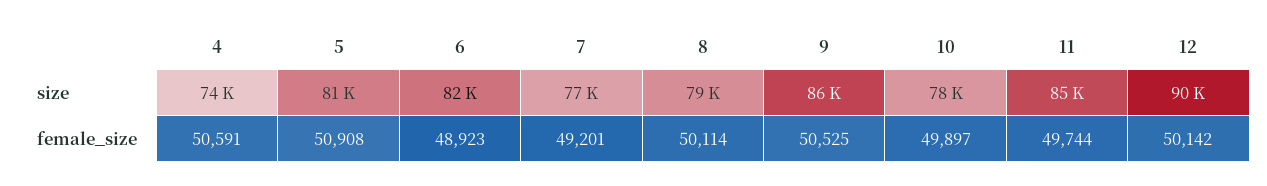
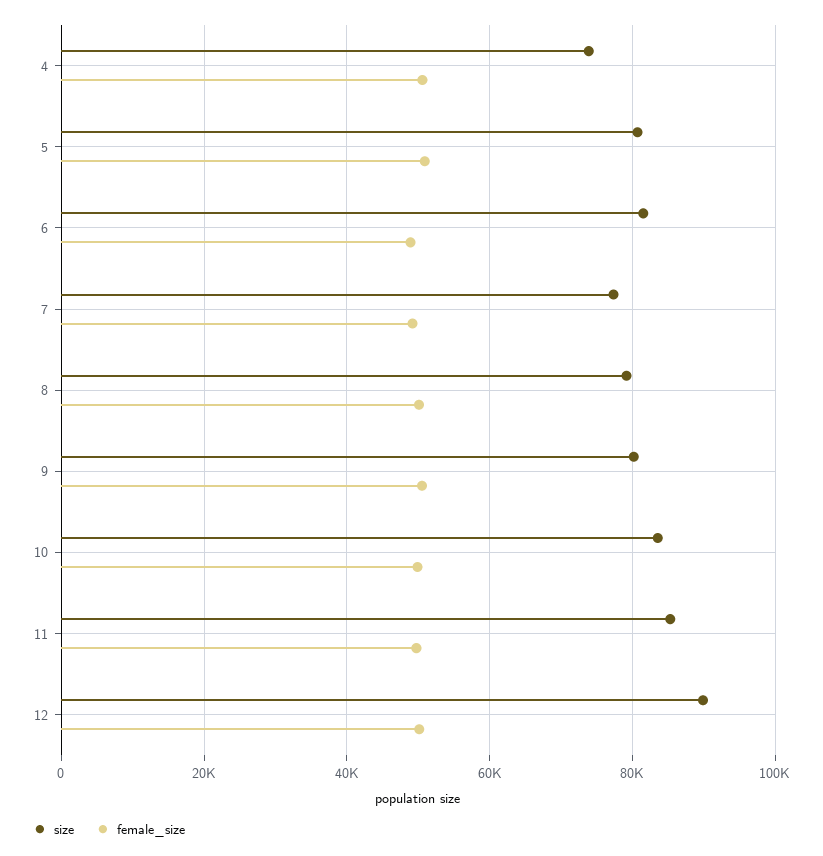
size, 9: 86000 -> 80000
size, 10: 78000 -> 84000

